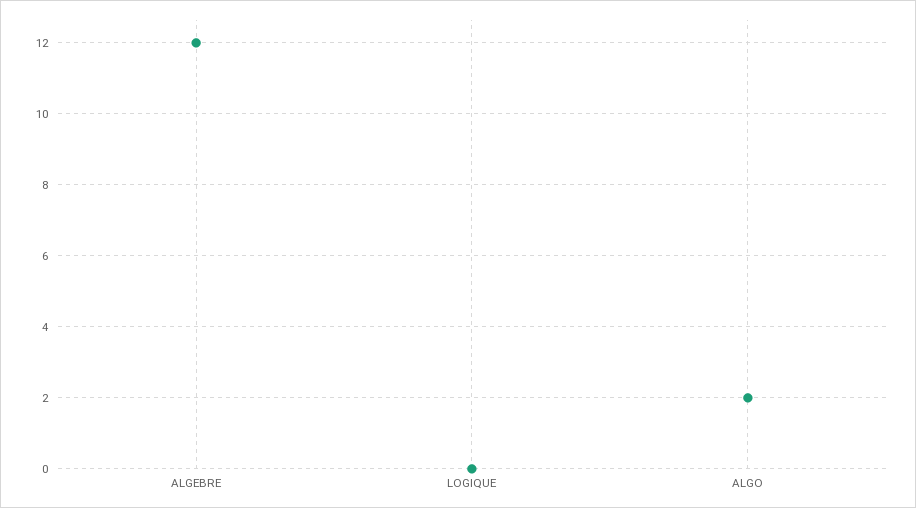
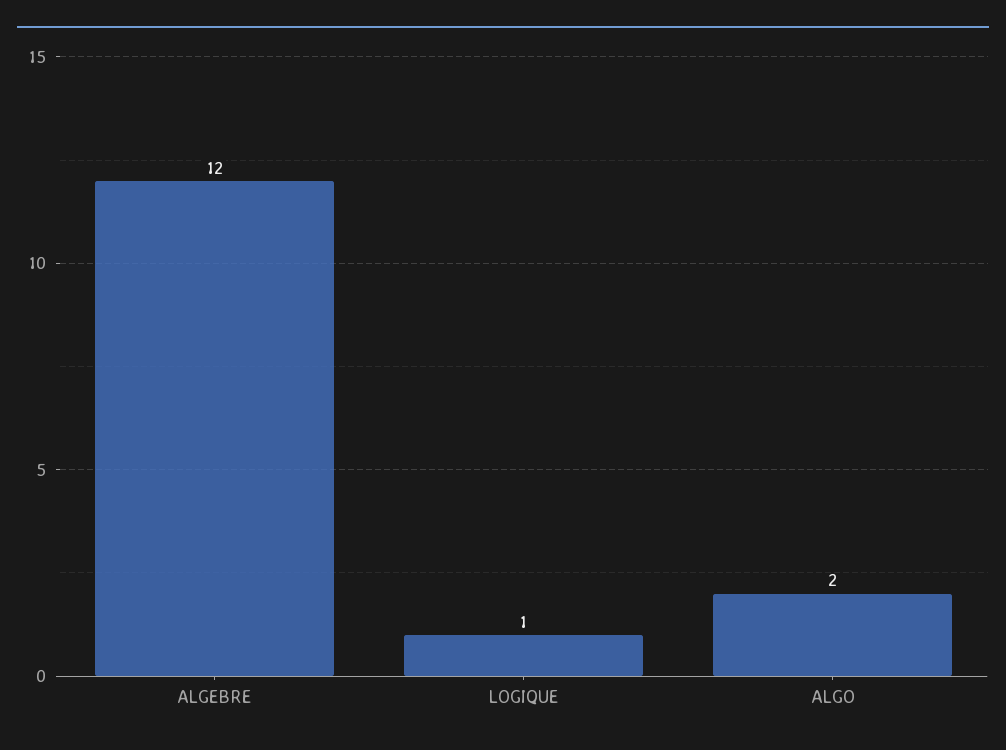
LOGIQUE: 0 -> 1

